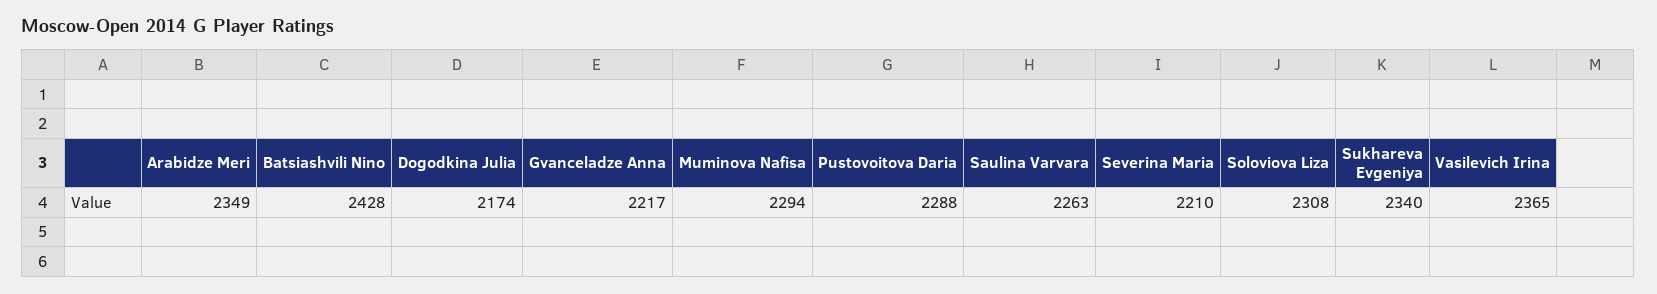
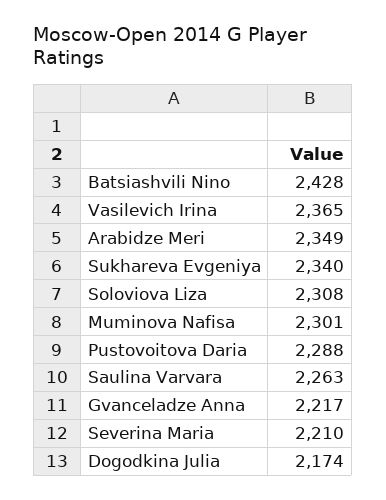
Muminova Nafisa: 2294 -> 2301

